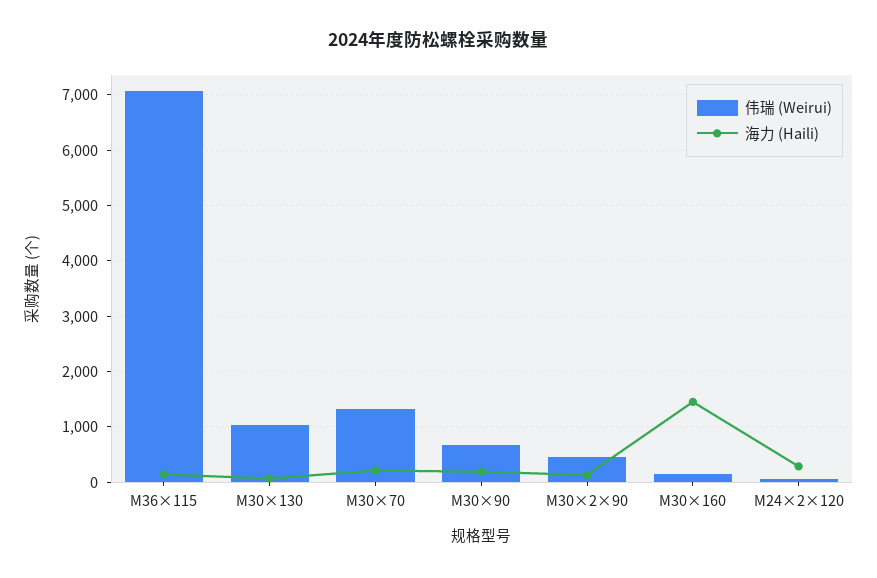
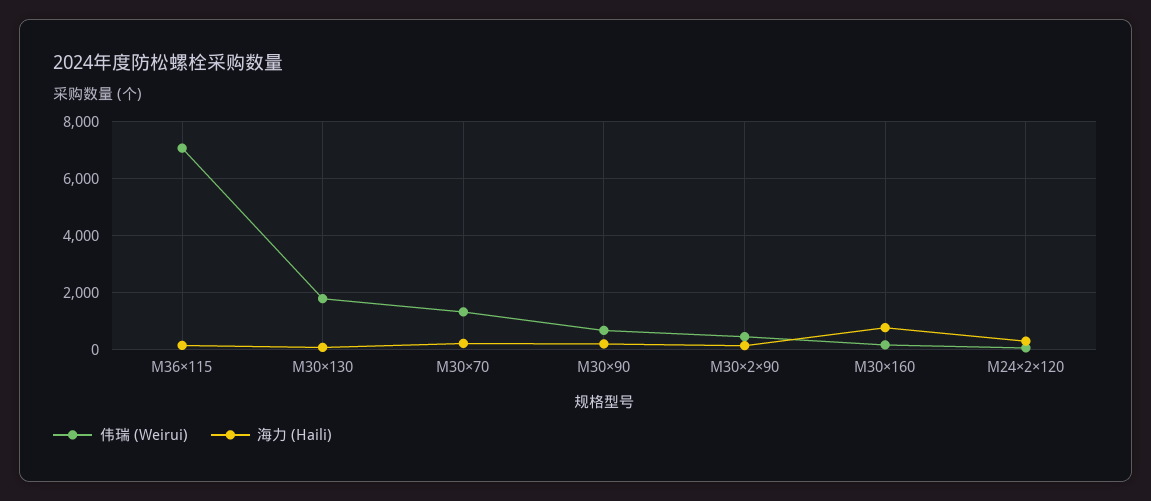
伟瑞 (Weirui), M30×130: 1000 -> 1750
海力 (Haili), M30×160: 1400 -> 750

